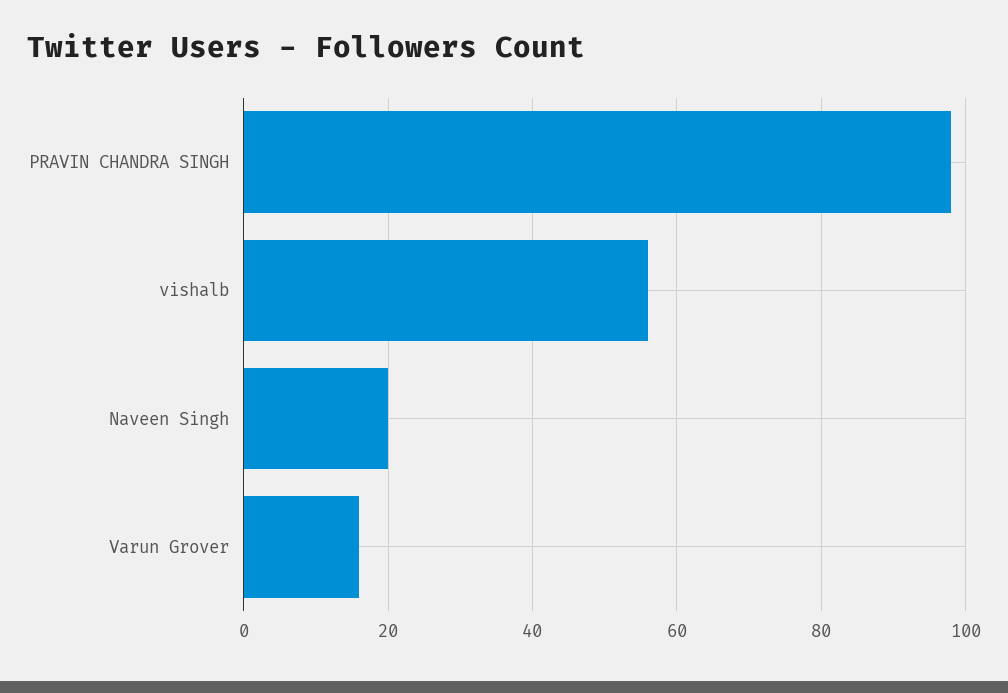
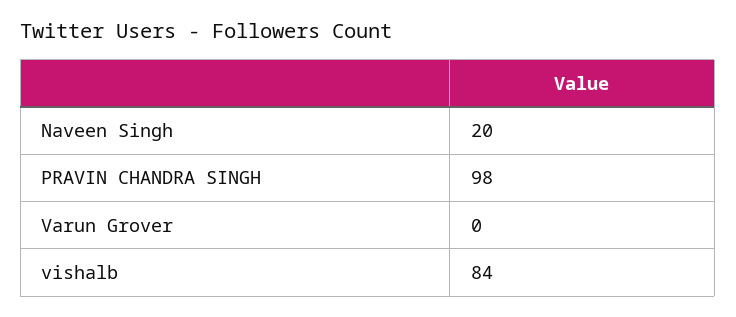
vishalb: 55 -> 84
Varun Grover: 15 -> 0

